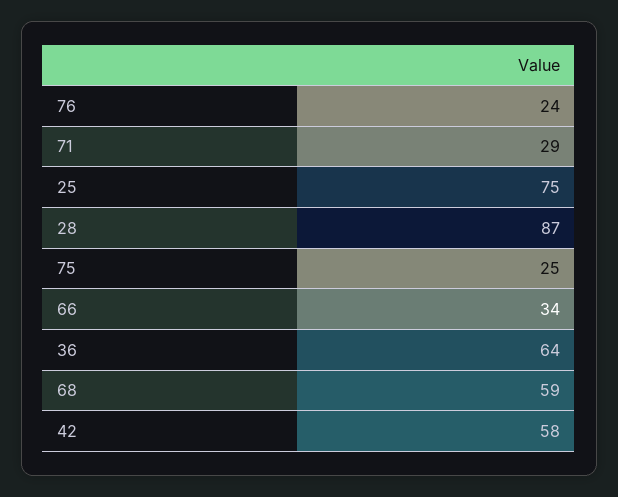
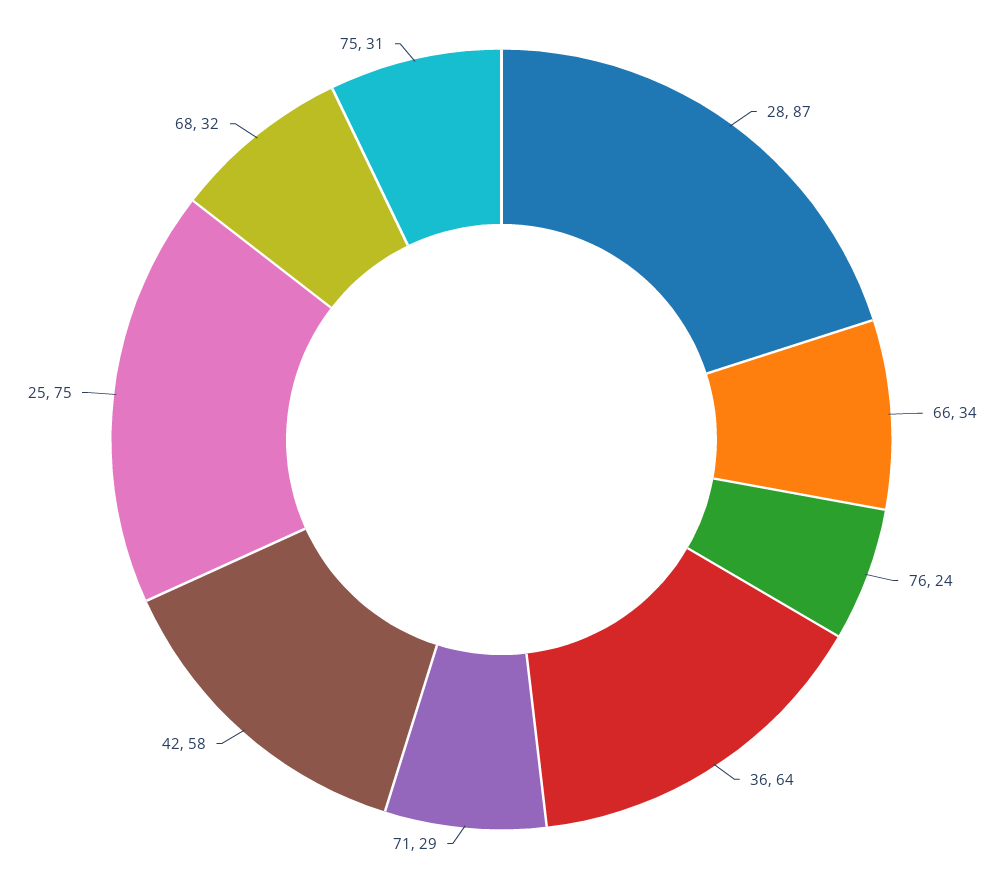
75: 25 -> 31
68: 59 -> 32

